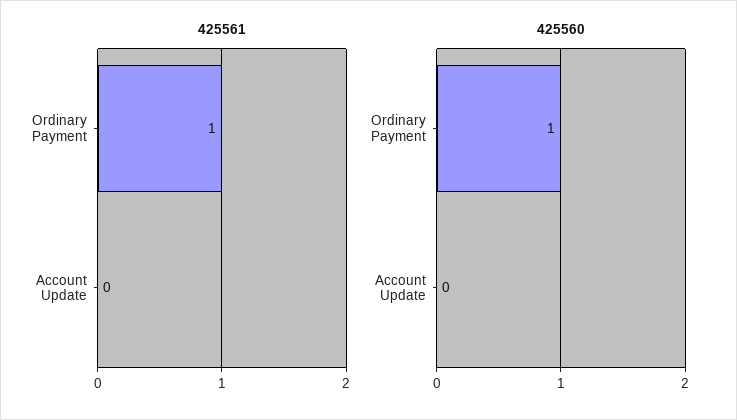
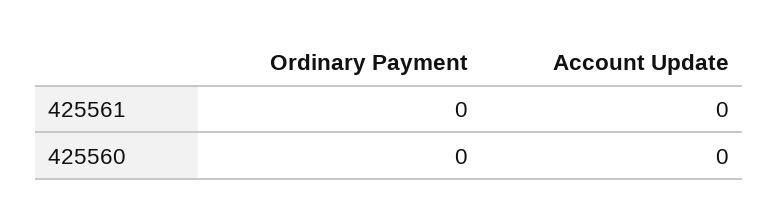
425561, Ordinary Payment: 1 -> 0
425560, Ordinary Payment: 1 -> 0

